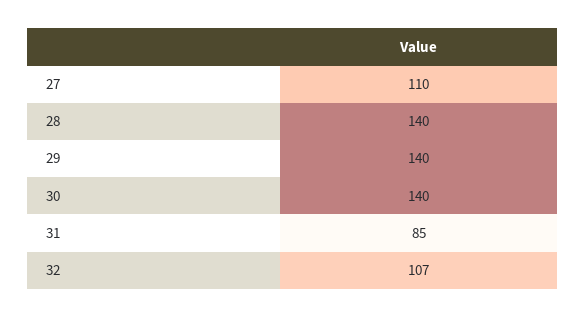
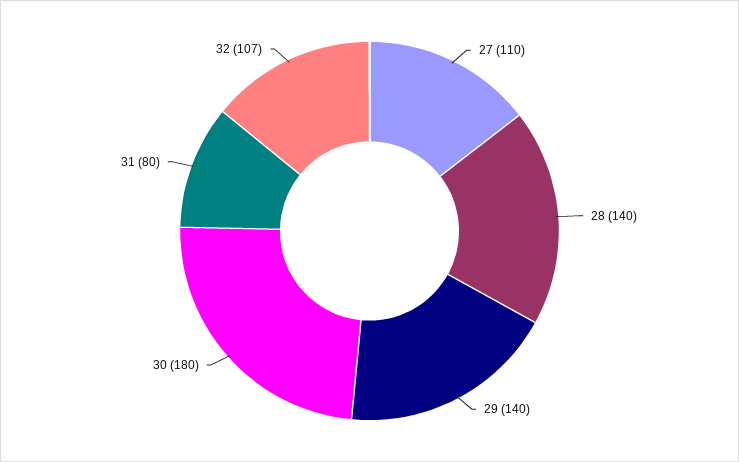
30: 140 -> 180
31: 85 -> 80

